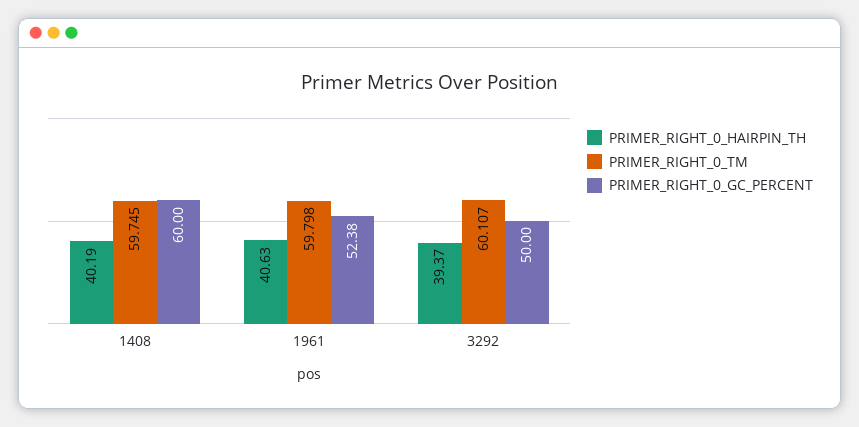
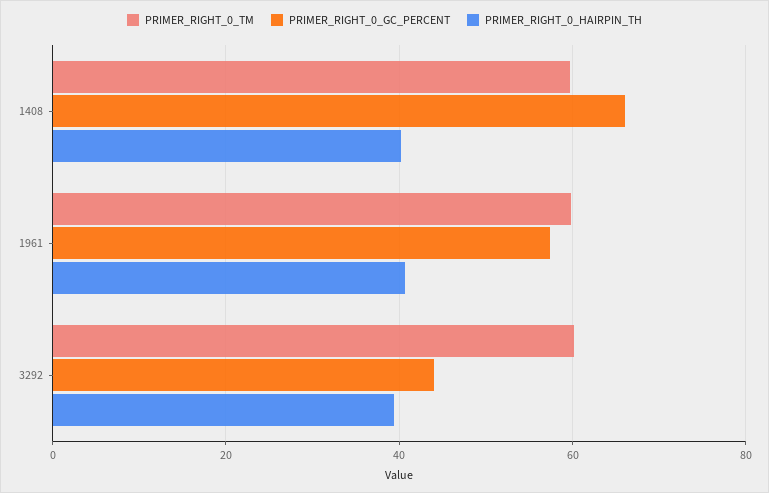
PRIMER_RIGHT_0_GC_PERCENT, 1408: 60 -> 66
PRIMER_RIGHT_0_GC_PERCENT, 1961: 52.38 -> 58
PRIMER_RIGHT_0_GC_PERCENT, 3292: 50 -> 44

